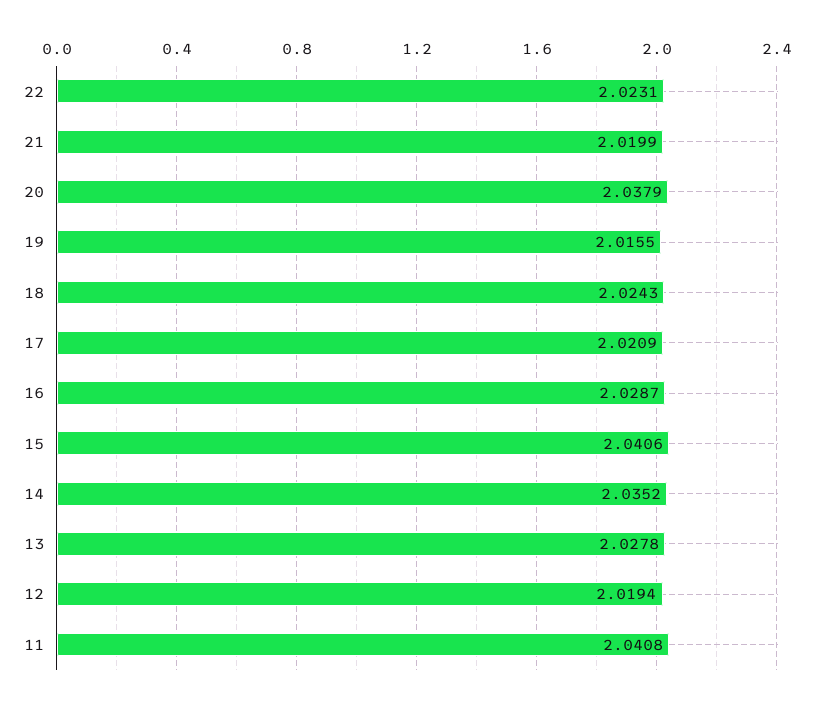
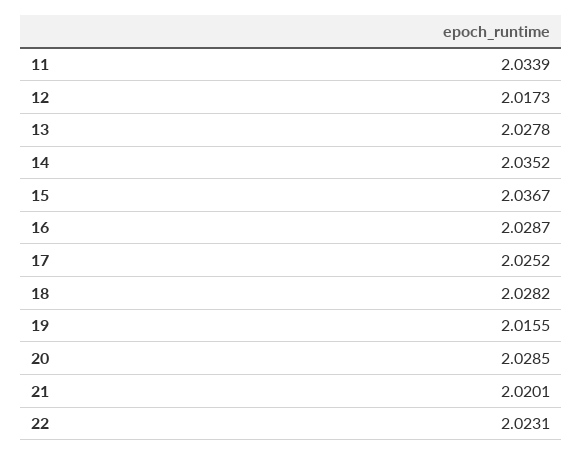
21: 2.0199 -> 2.0201
20: 2.0379 -> 2.0285
18: 2.0243 -> 2.0282
17: 2.0209 -> 2.0252
15: 2.0406 -> 2.0367
12: 2.0194 -> 2.0173
11: 2.0408 -> 2.0339

